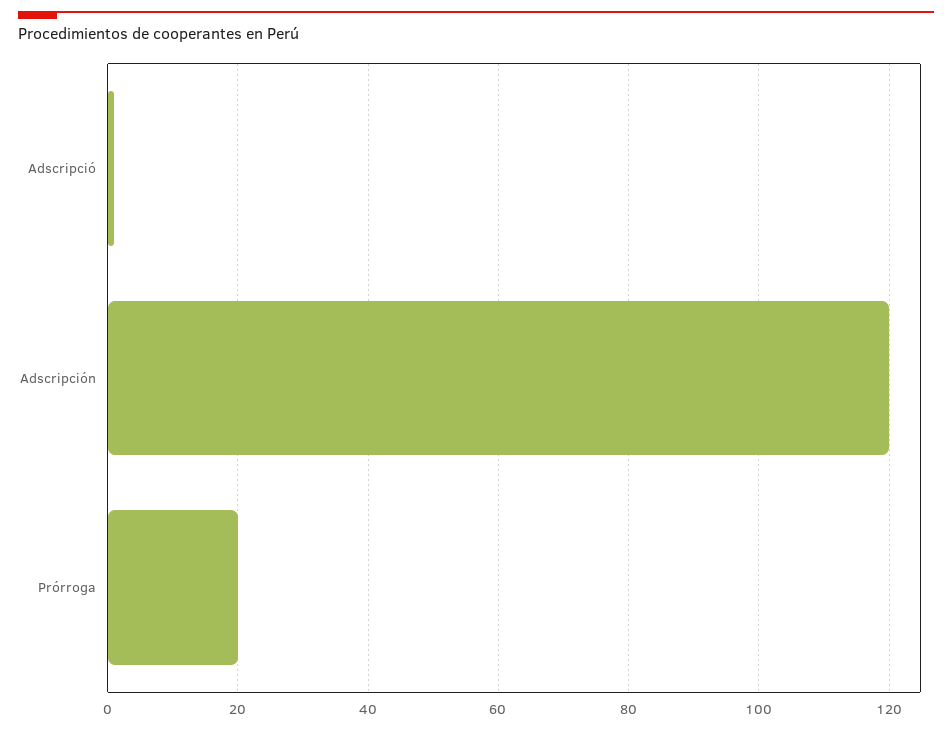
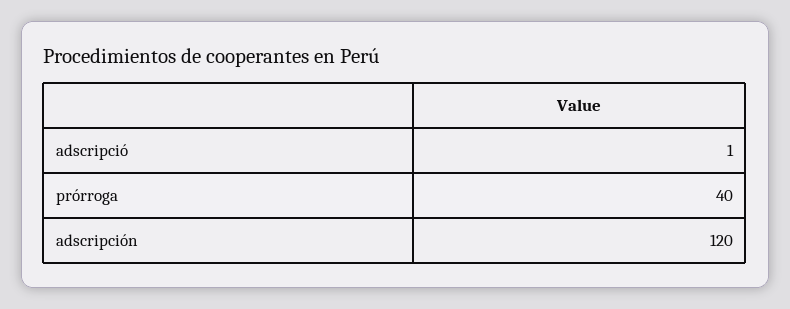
Prórroga: 20 -> 40

